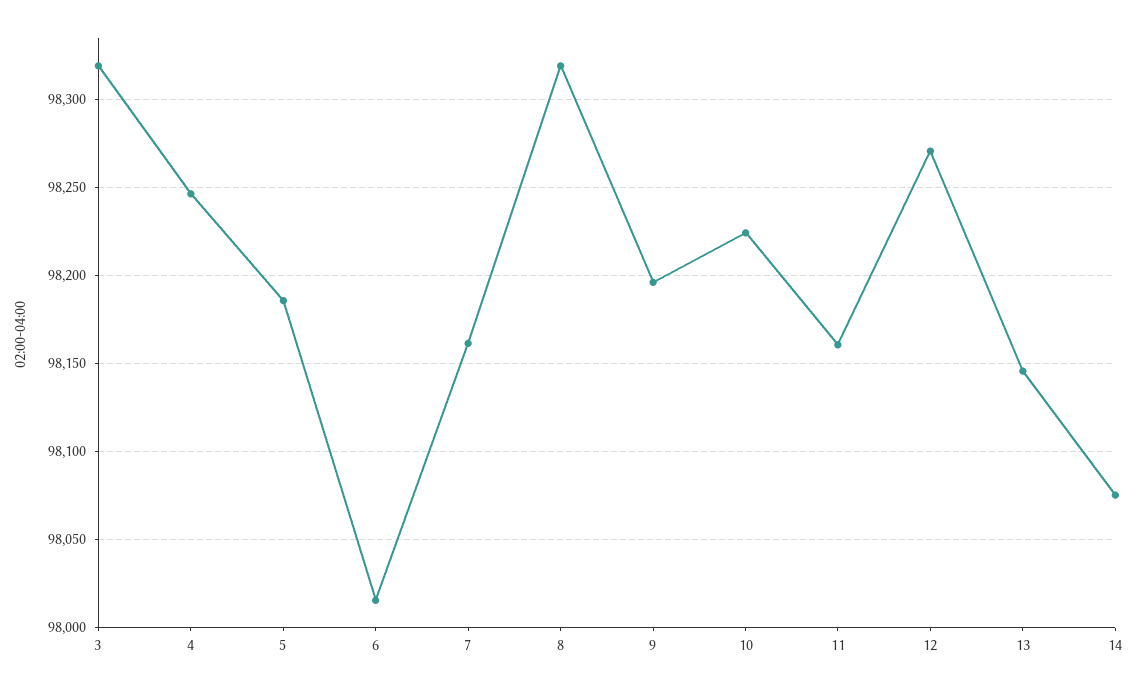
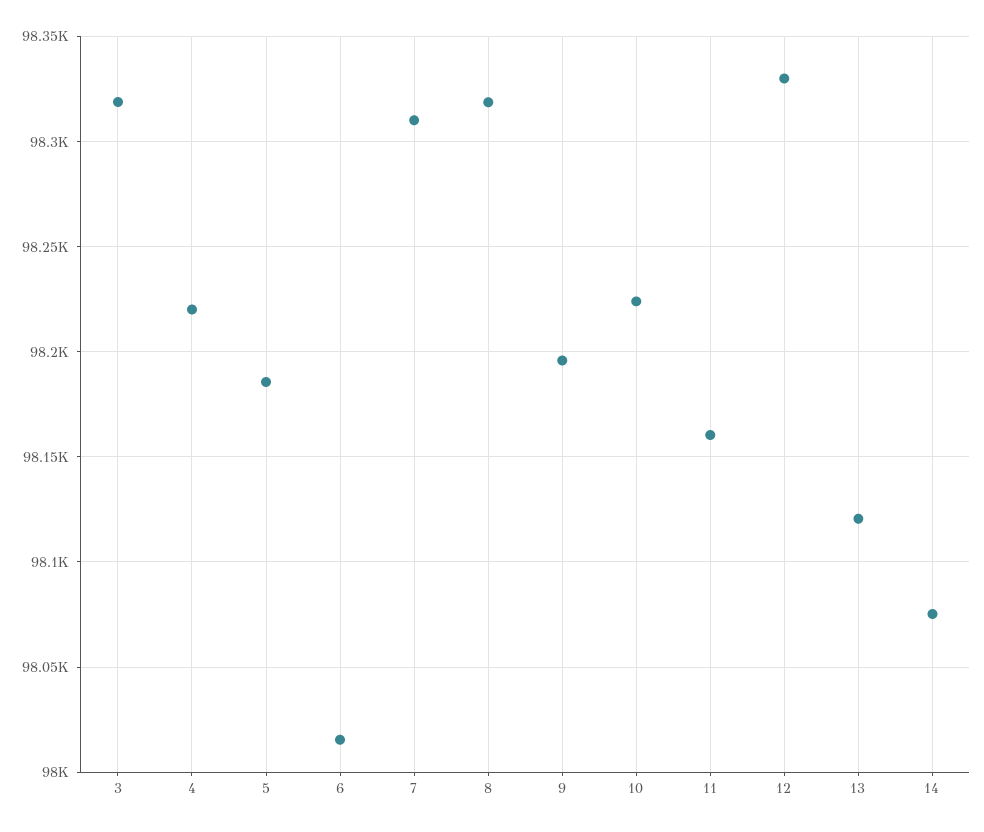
4: 98245 -> 98220
7: 98160 -> 98310
12: 98270 -> 98330
13: 98145 -> 98120

